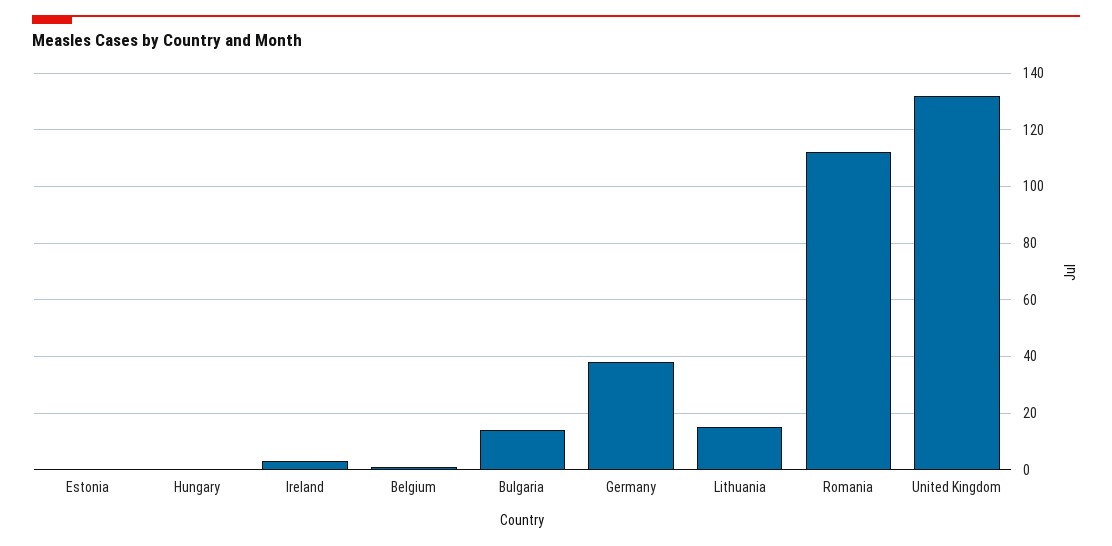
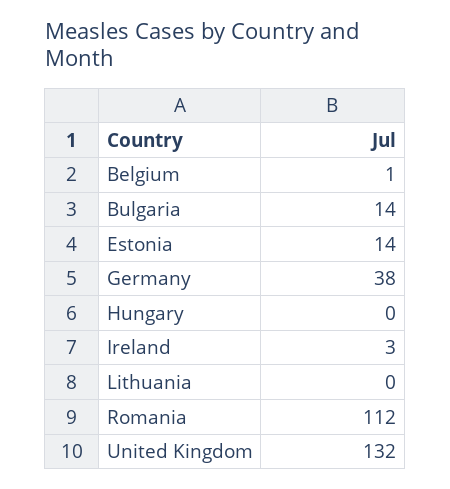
Estonia: 0 -> 14
Lithuania: 15 -> 0

